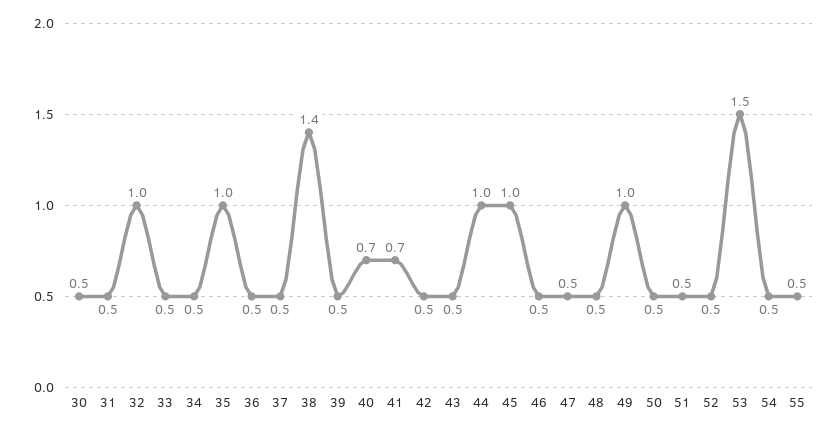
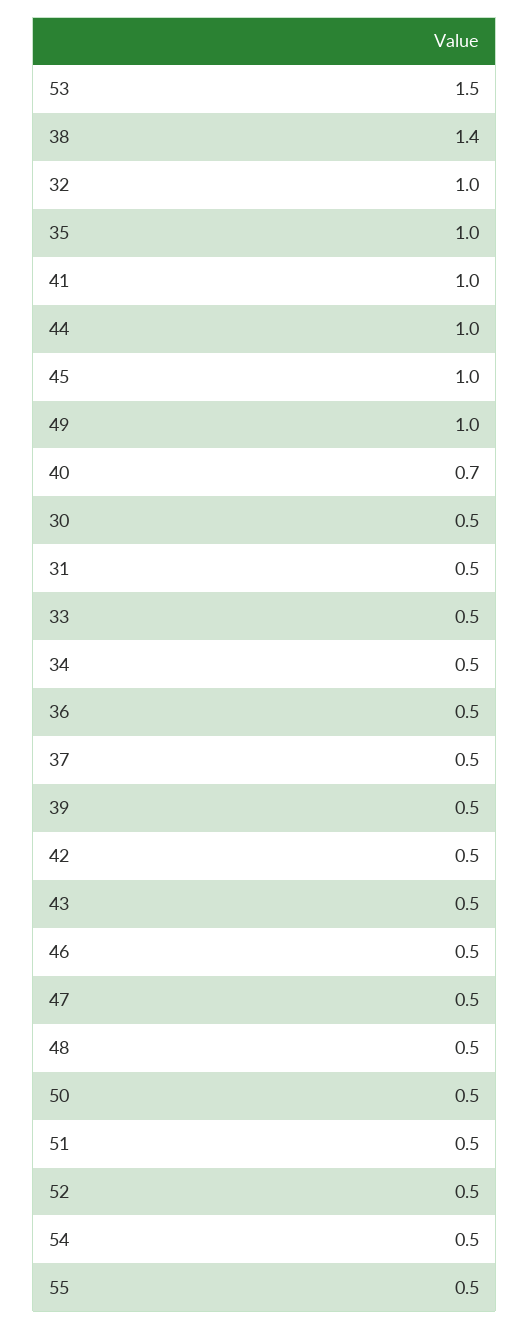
41: 0.7 -> 1

